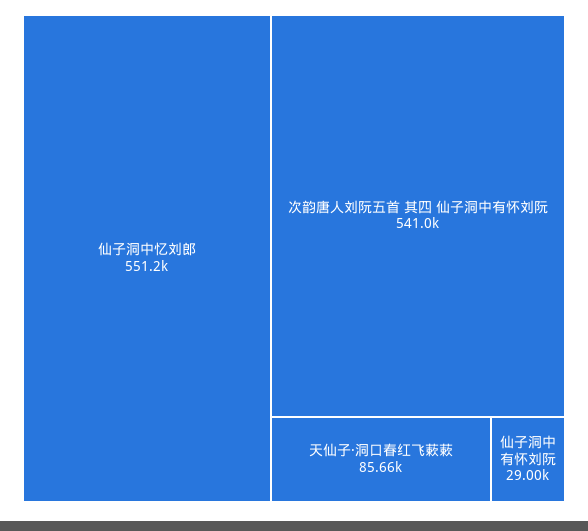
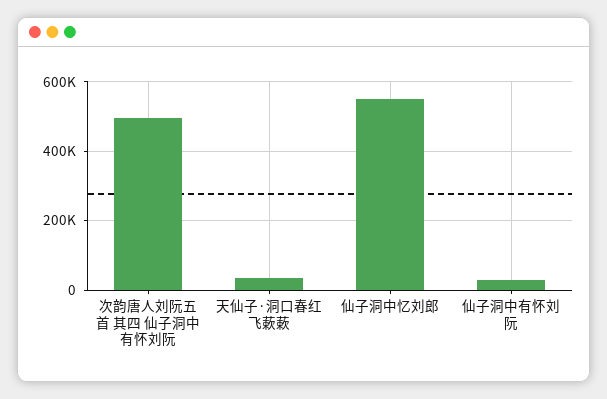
次韵唐人刘阮五首 其四 仙子洞中有怀刘阮: 541000 -> 500000
天仙子·洞口春红飞蔌蔌: 85660 -> 40000

